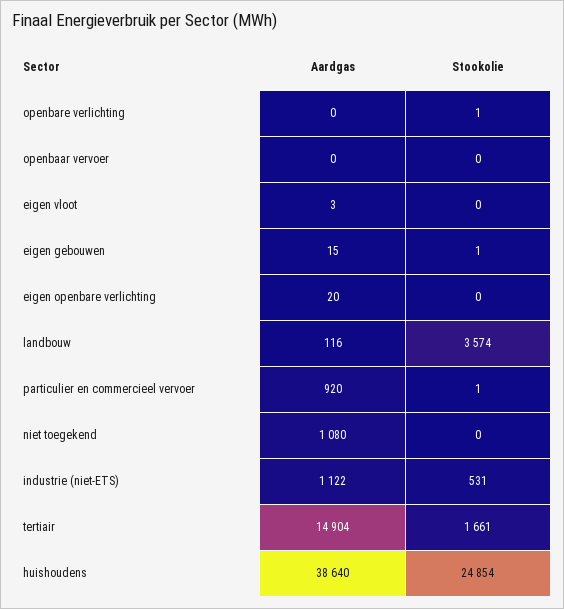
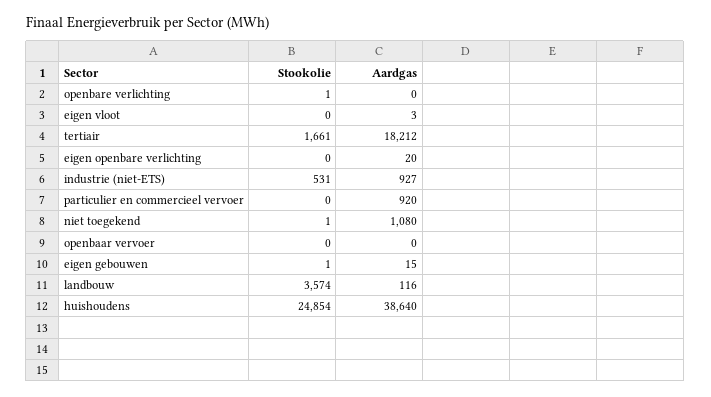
Stookolie, particulier en commercieel vervoer: 1 -> 0
Stookolie, niet toegekend: 0 -> 1
Aardgas, industrie (niet-ETS): 1122 -> 927
Aardgas, tertiair: 14904 -> 18212

